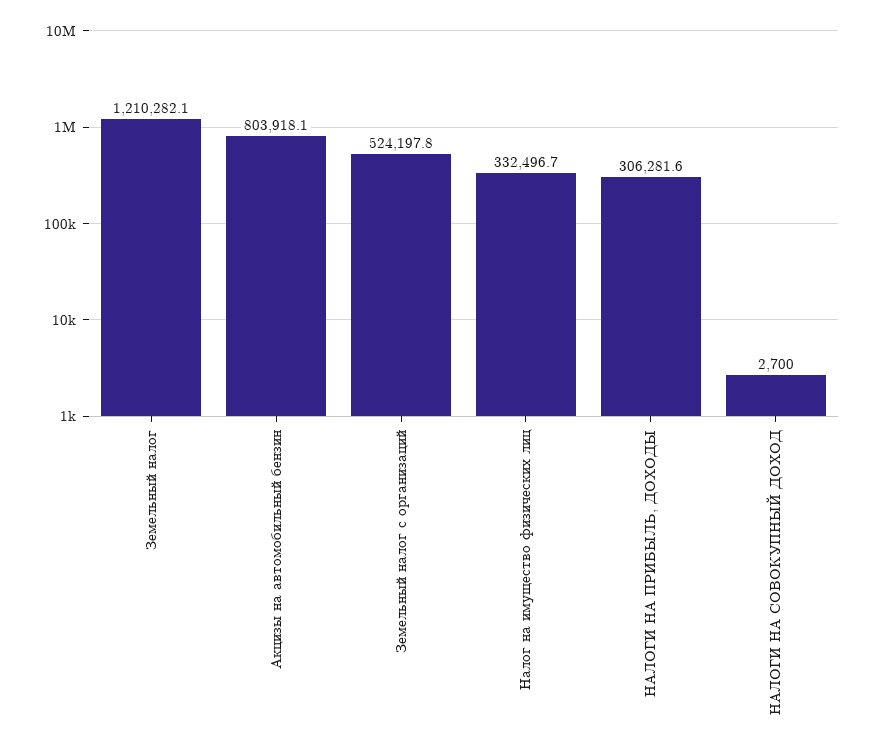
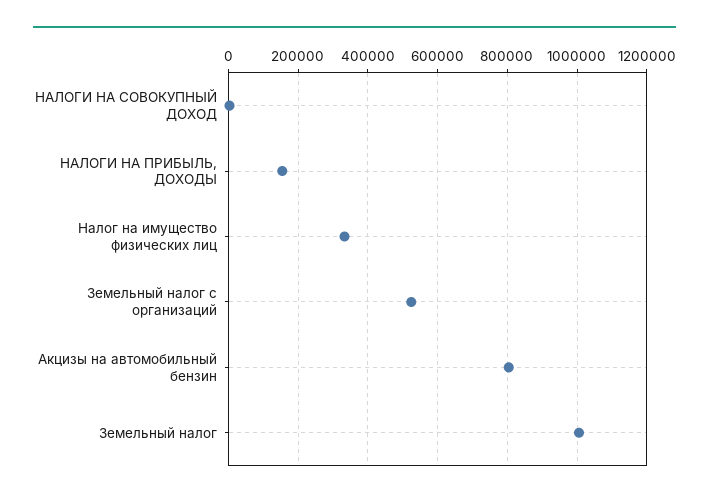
Земельный налог: 1210282.1 -> 1000000
НАЛОГИ НА ПРИБЫЛЬ, ДОХОДЫ: 306281.6 -> 160000

